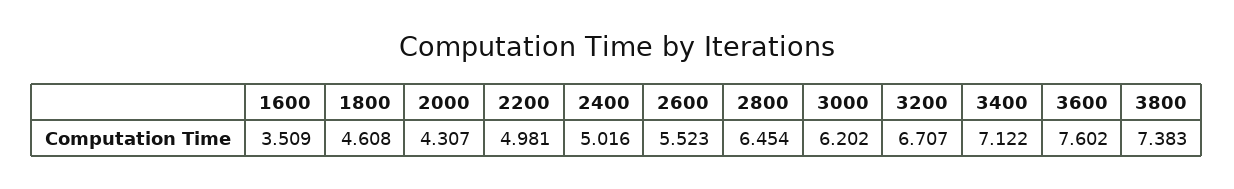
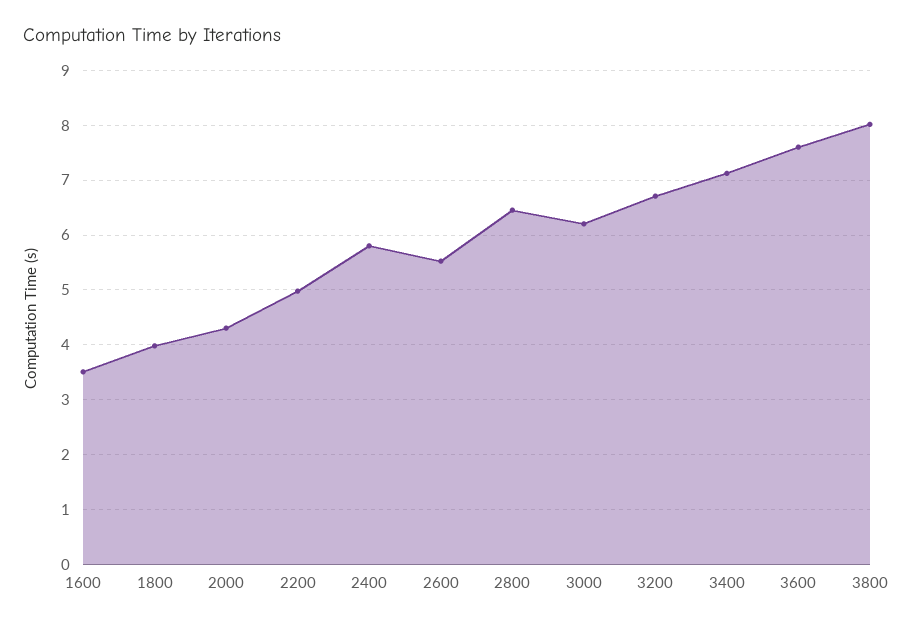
1800: 4.608 -> 4
2400: 5.016 -> 5.8
3800: 7.383 -> 8

